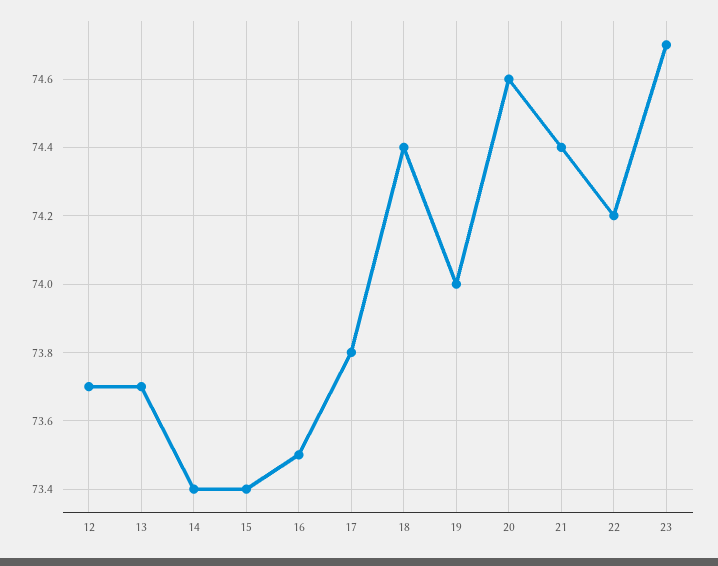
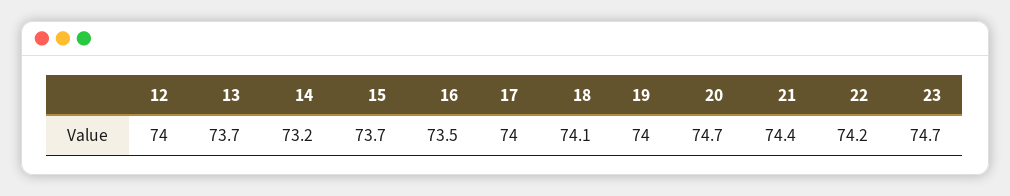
12: 73.7 -> 74
14: 73.4 -> 73.2
15: 73.4 -> 73.7
17: 73.8 -> 74
18: 74.4 -> 74.1
20: 74.6 -> 74.7

